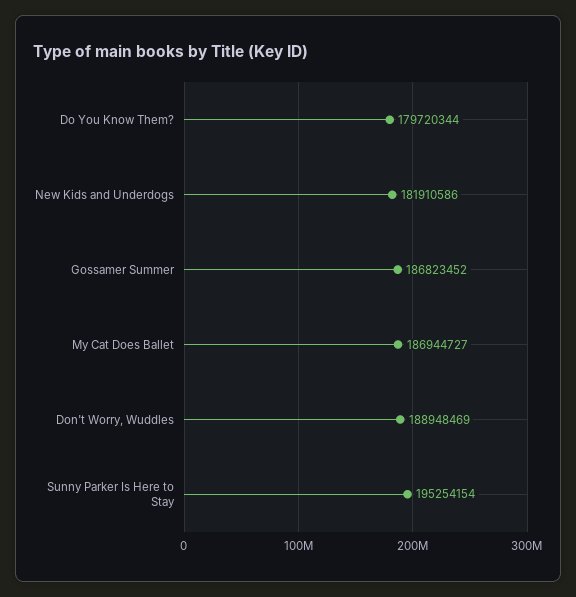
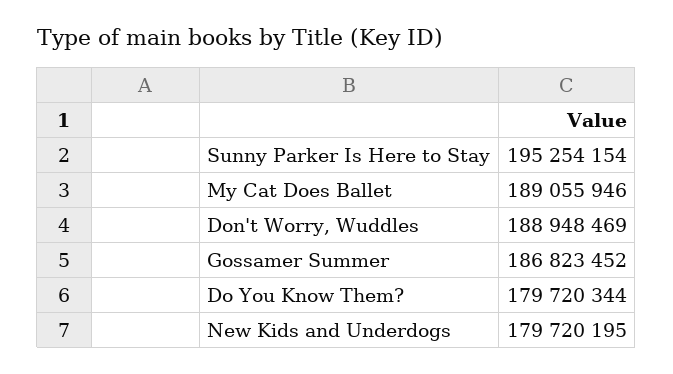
New Kids and Underdogs: 181910586 -> 179720195
My Cat Does Ballet: 186944727 -> 189055946

